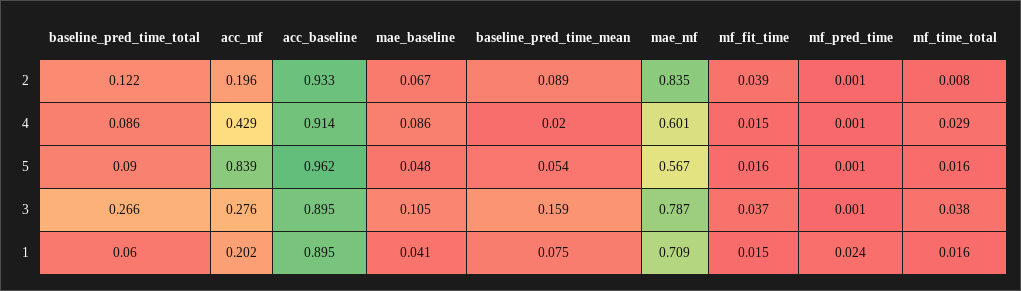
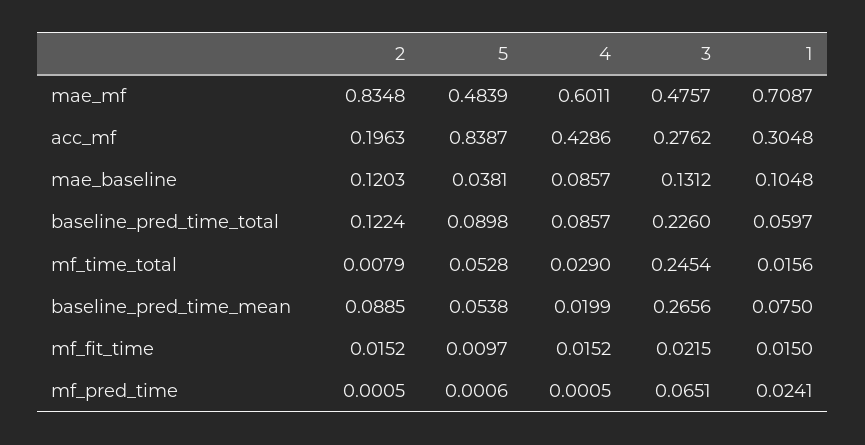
acc_baseline, 2: 0.933 -> none
mae_baseline, 2: 0.067 -> 0.1203
mf_fit_time, 2: 0.039 -> 0.0152
acc_baseline, 4: 0.914 -> none
acc_baseline, 5: 0.962 -> none
mae_baseline, 5: 0.048 -> 0.0381
mae_mf, 5: 0.567 -> 0.4839
mf_fit_time, 5: 0.016 -> 0.0097
mf_time_total, 5: 0.016 -> 0.0528
baseline_pred_time_total, 3: 0.266 -> 0.226
acc_baseline, 3: 0.895 -> none
mae_baseline, 3: 0.105 -> 0.1312
baseline_pred_time_mean, 3: 0.159 -> 0.2656
mae_mf, 3: 0.787 -> 0.4757
mf_fit_time, 3: 0.037 -> 0.0215
mf_pred_time, 3: 0.001 -> 0.0651
mf_time_total, 3: 0.038 -> 0.2454
acc_mf, 1: 0.202 -> 0.3048
acc_baseline, 1: 0.895 -> none
mae_baseline, 1: 0.041 -> 0.1048

